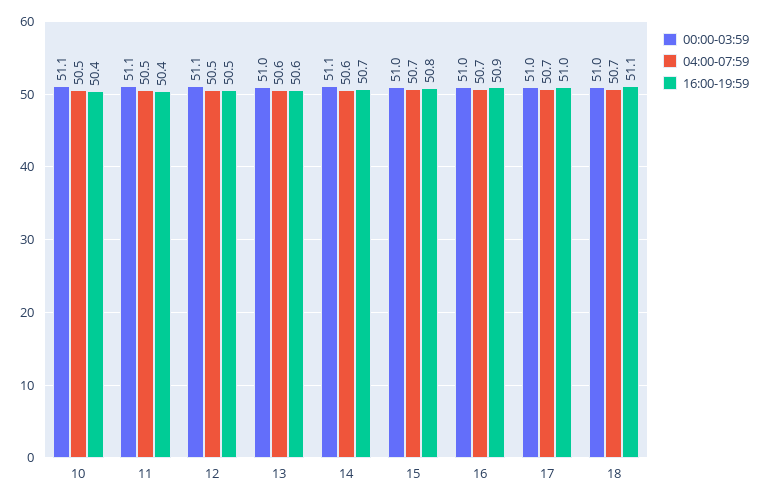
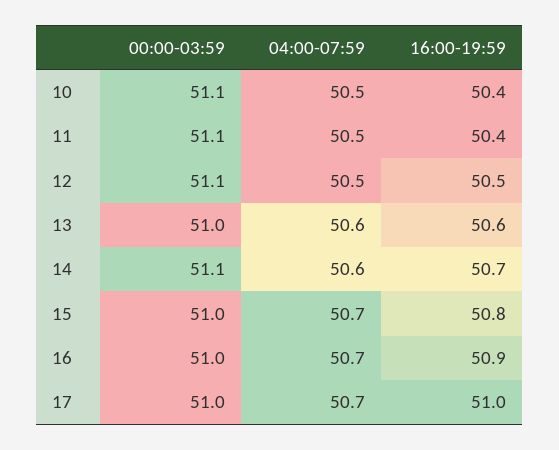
00:00-03:59, 18: 51 -> none
04:00-07:59, 18: 50.7 -> none
16:00-19:59, 18: 51.1 -> none

